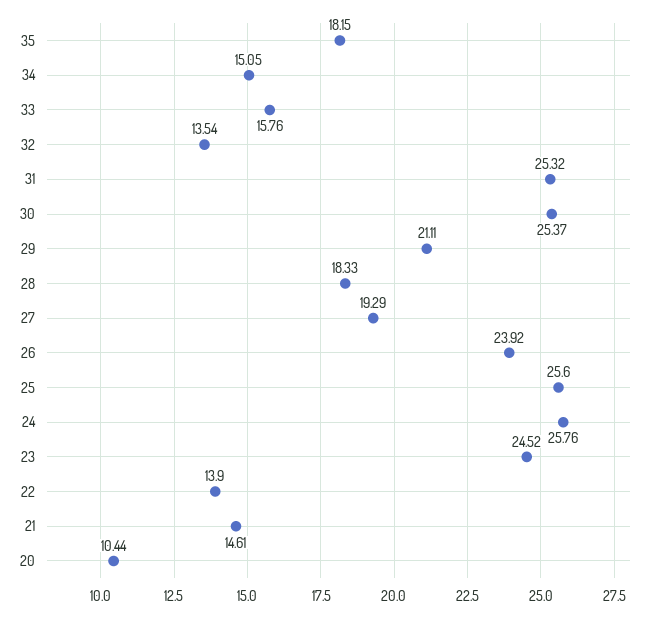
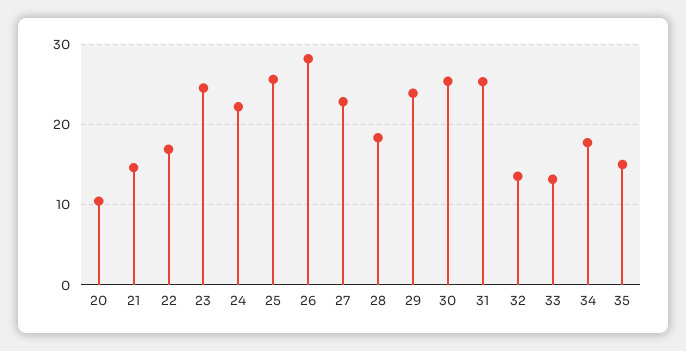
35: 18.15 -> 15
34: 15.05 -> 18
33: 15.76 -> 13
29: 21.11 -> 24
27: 19.29 -> 23
26: 23.92 -> 28
24: 25.76 -> 22
22: 13.9 -> 17

